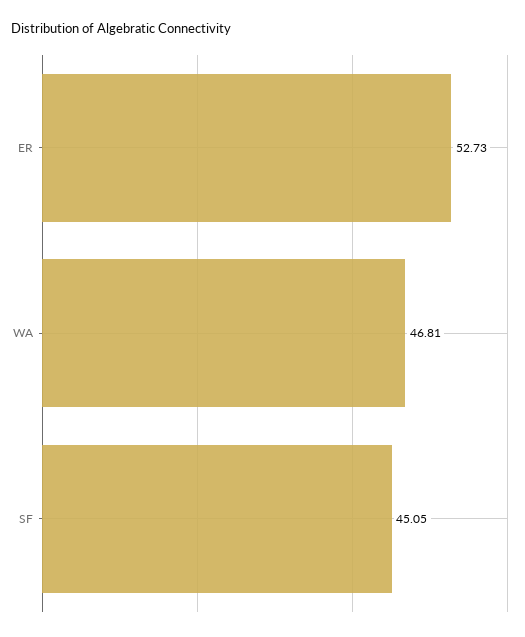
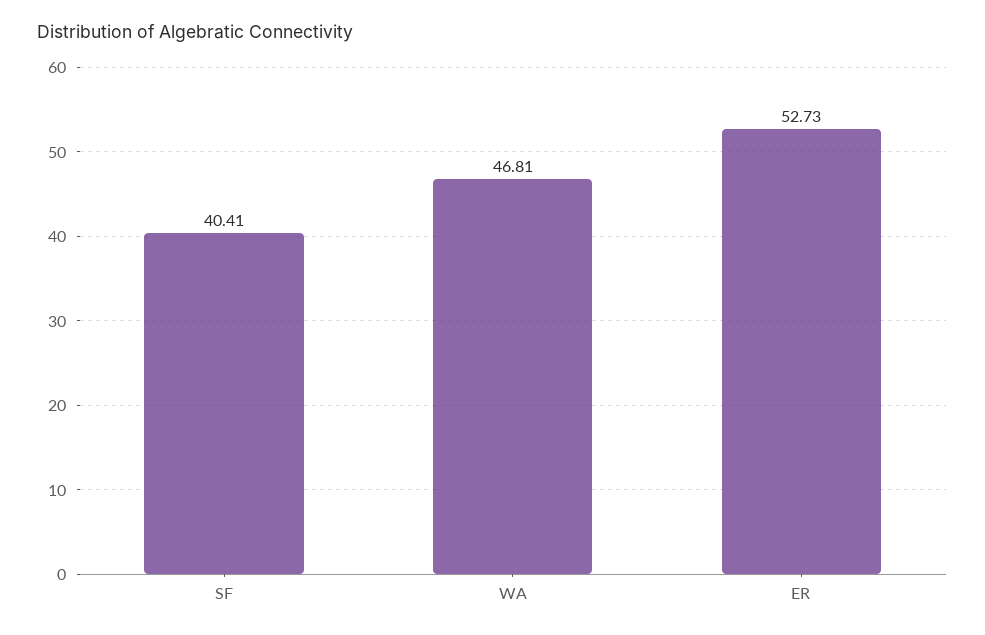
SF: 45.05 -> 40.41

